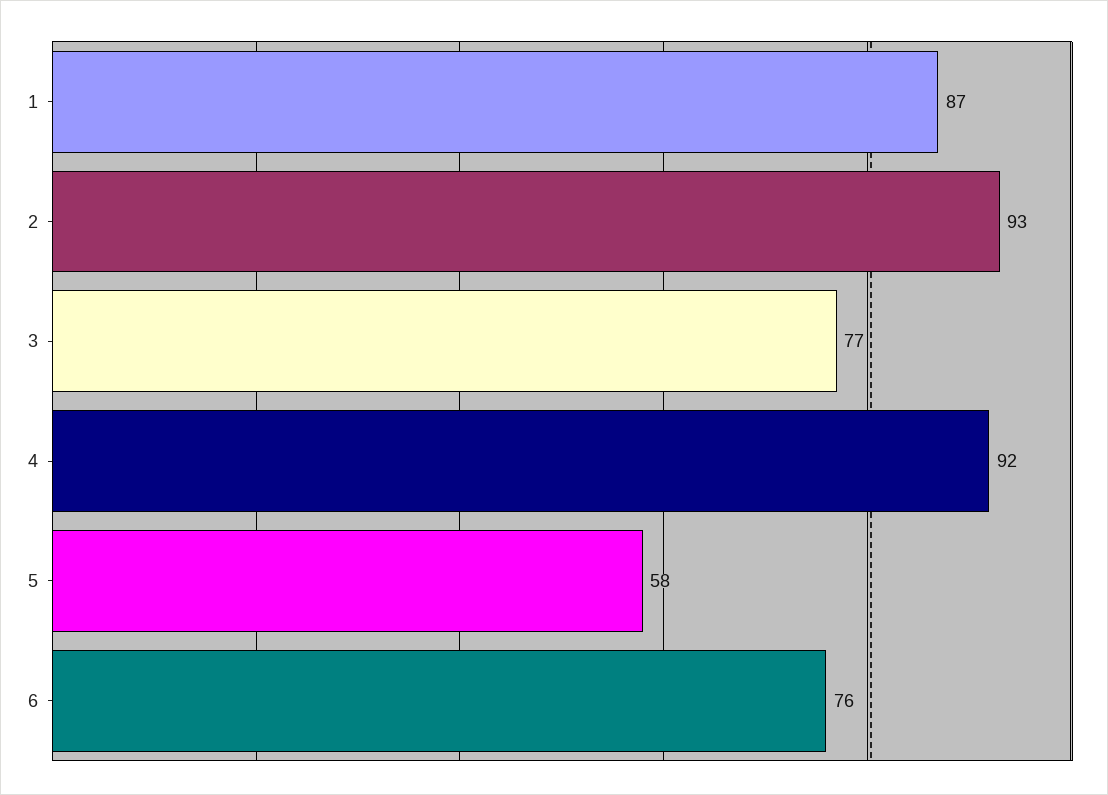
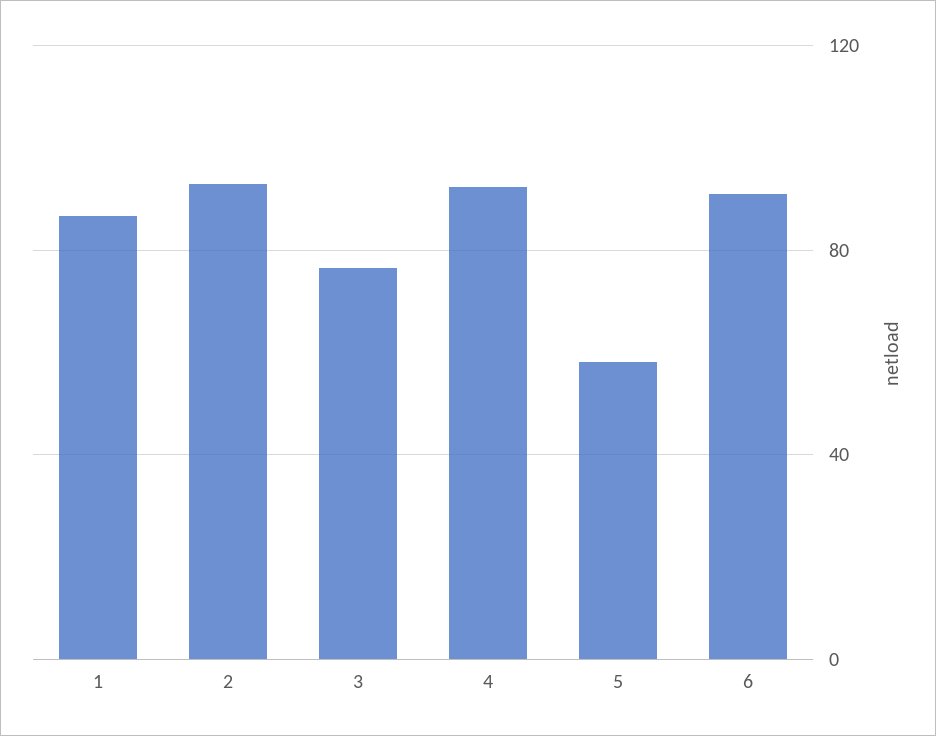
6: 76 -> 90

